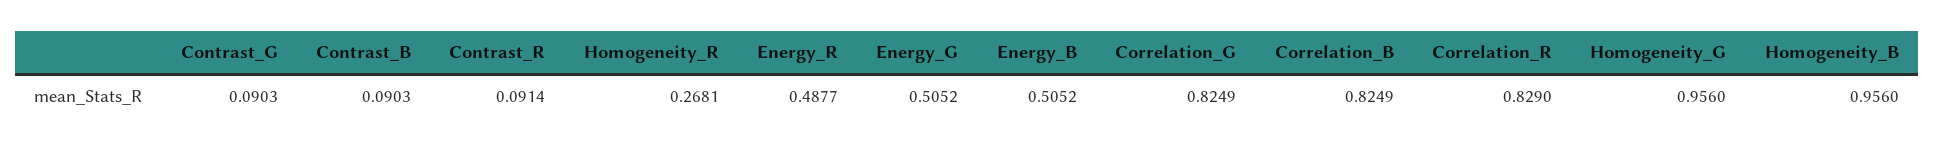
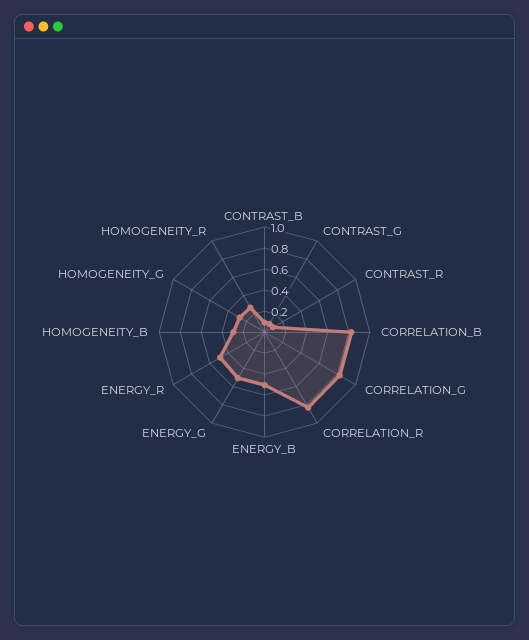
Homogeneity_G: 0.956 -> 0.3
Homogeneity_B: 0.956 -> 0.3

